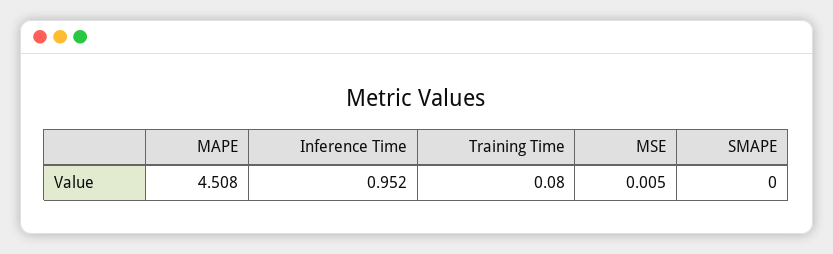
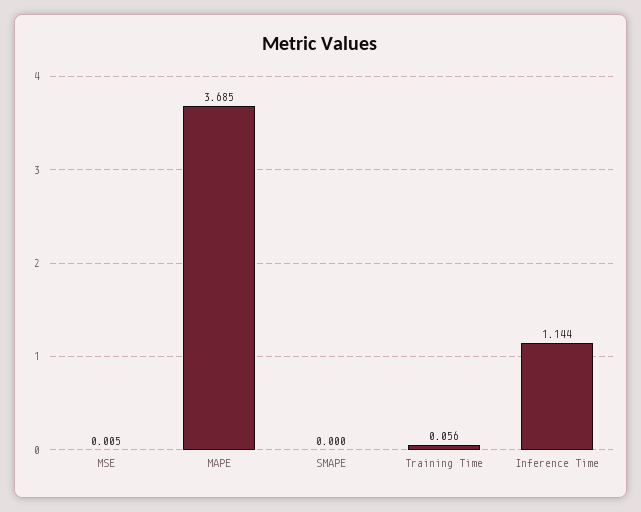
MAPE: 4.508 -> 3.685
Inference Time: 0.952 -> 1.144
Training Time: 0.08 -> 0.056

